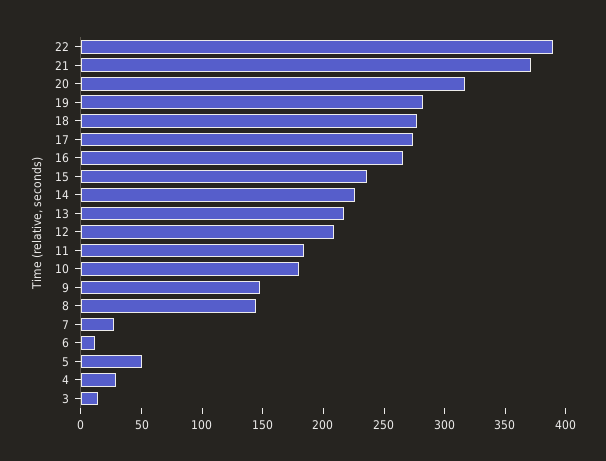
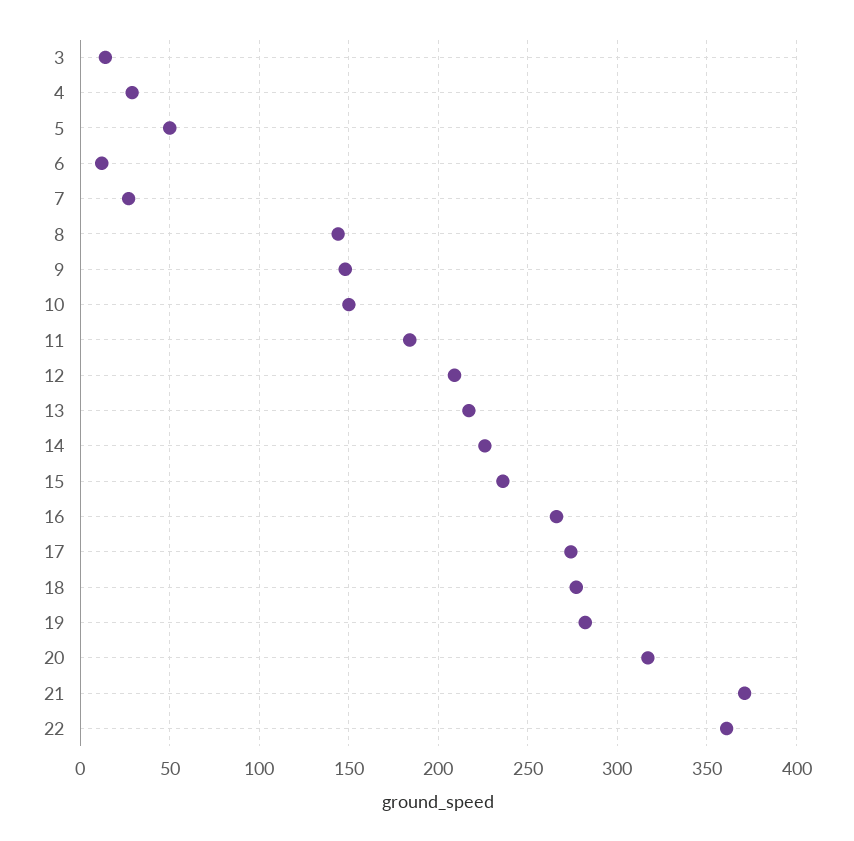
22: 390 -> 360
10: 180 -> 150

